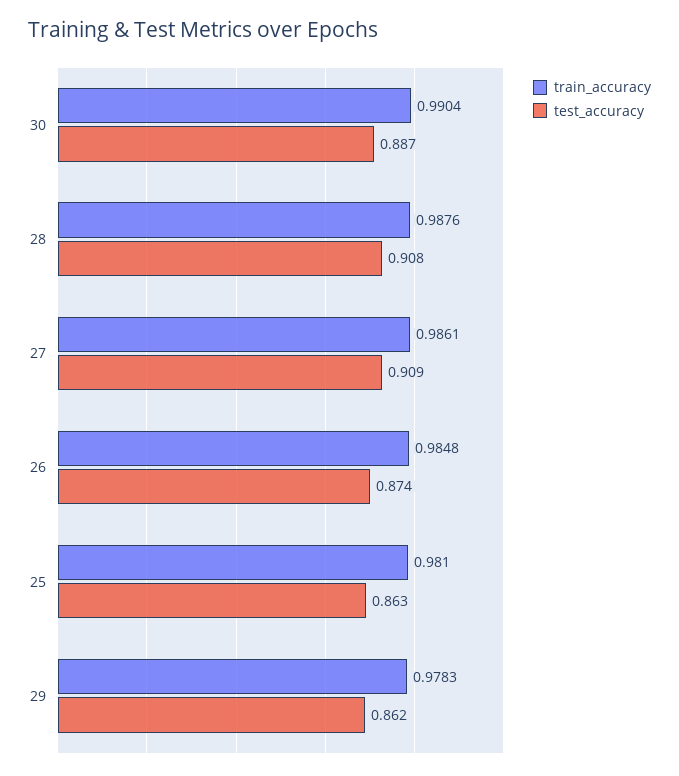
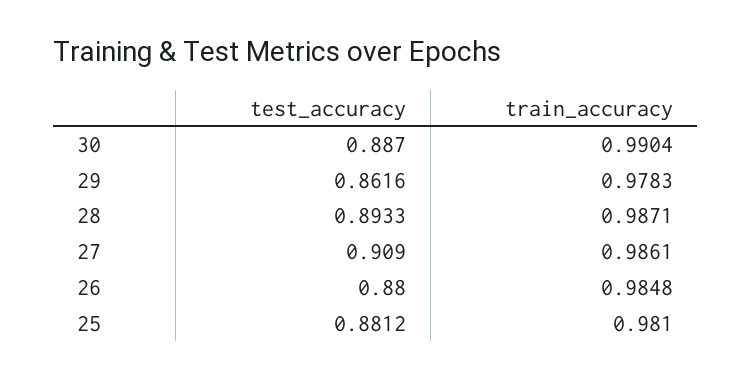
train_accuracy, 28: 0.9876 -> 0.9871
test_accuracy, 28: 0.908 -> 0.8933
test_accuracy, 26: 0.874 -> 0.88
test_accuracy, 25: 0.863 -> 0.8812

